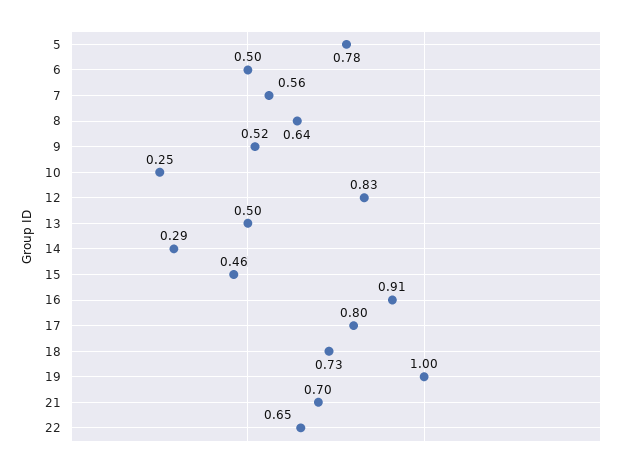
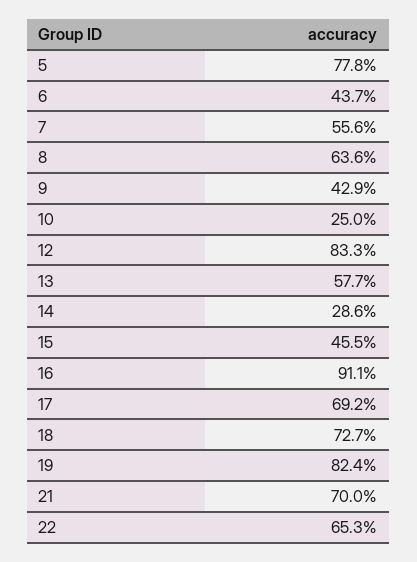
6: 0.5 -> 0.437
9: 0.52 -> 0.429
13: 0.5 -> 0.577
17: 0.8 -> 0.692
19: 1 -> 0.824

